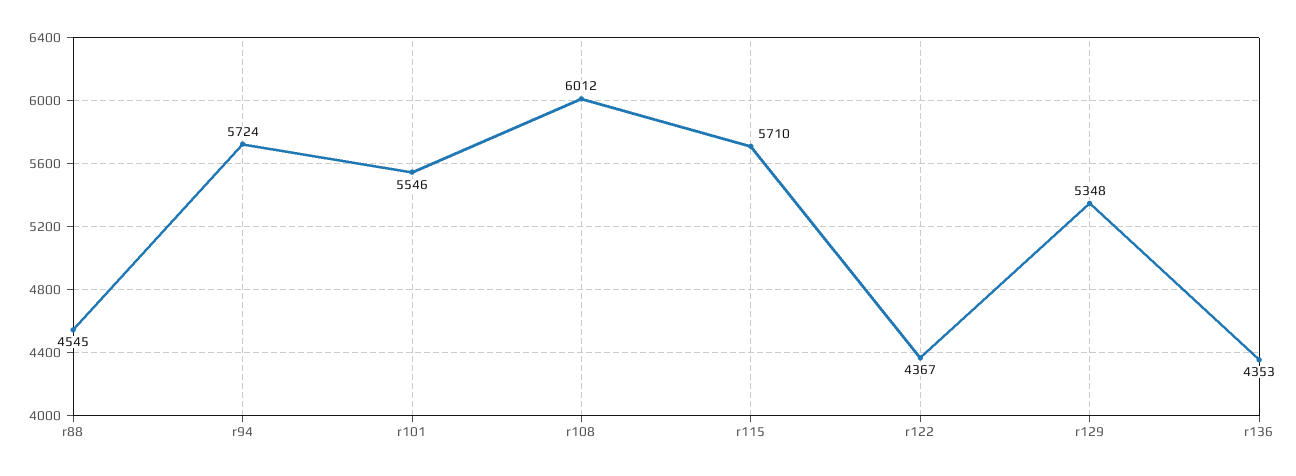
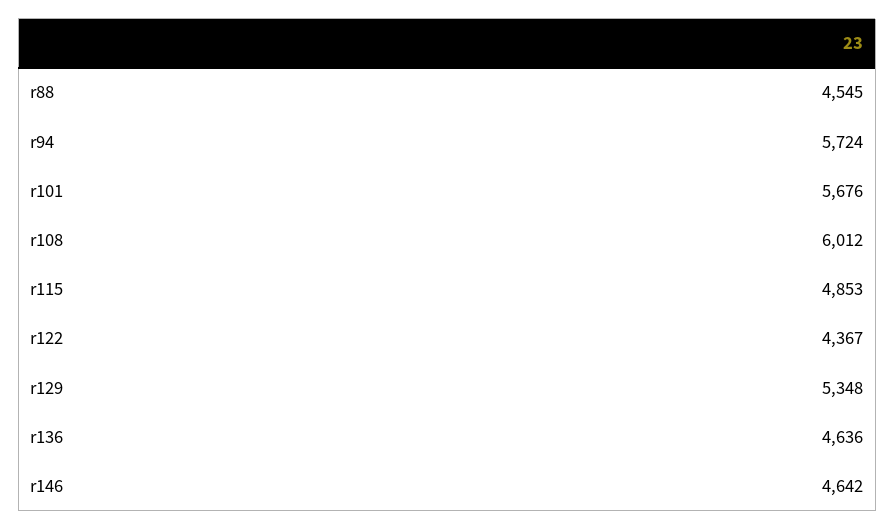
r101: 5546 -> 5676
r115: 5710 -> 4853
r136: 4353 -> 4636
r146: none -> 4642

